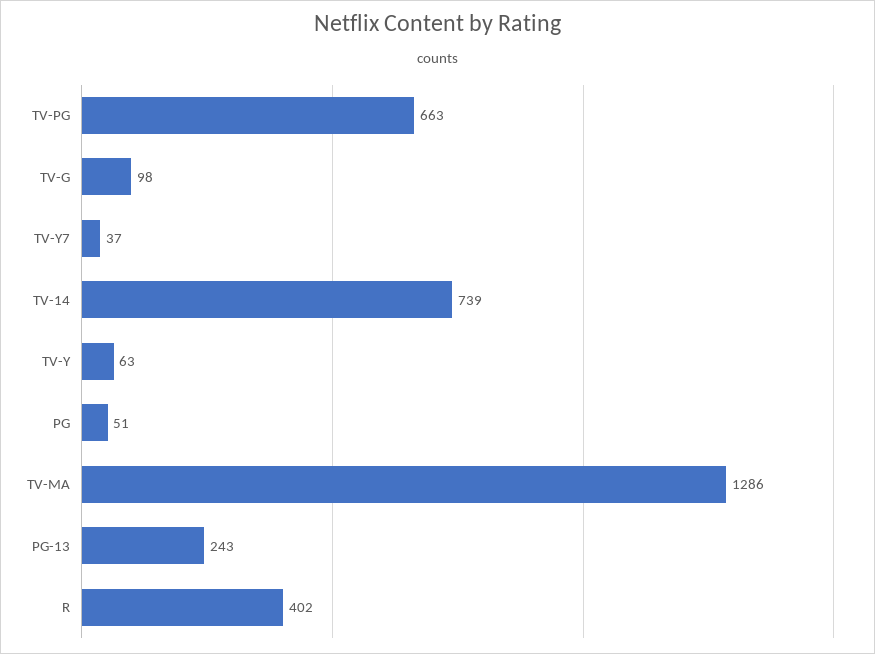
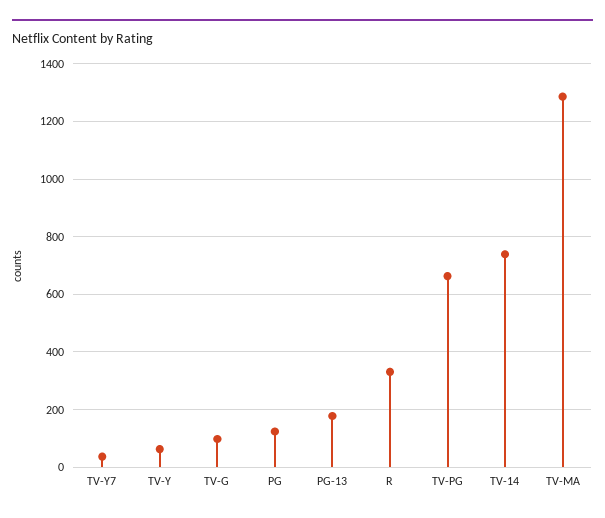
PG: 51 -> 125
PG-13: 243 -> 175
R: 402 -> 325

